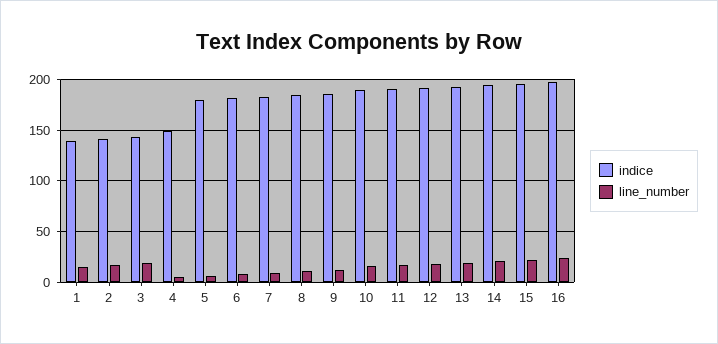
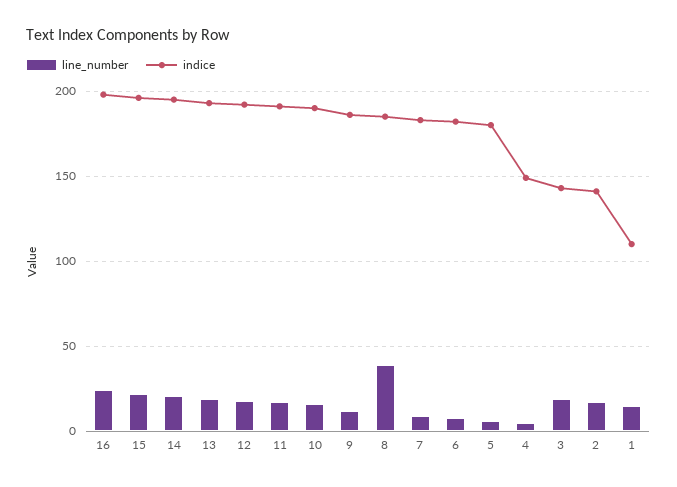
indice, 1: 140 -> 110
line_number, 8: 10 -> 40

